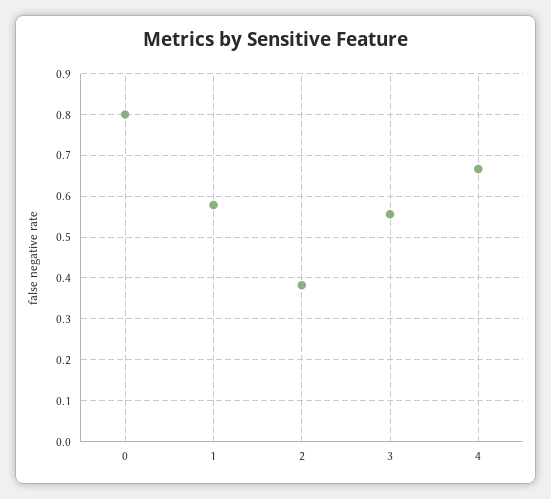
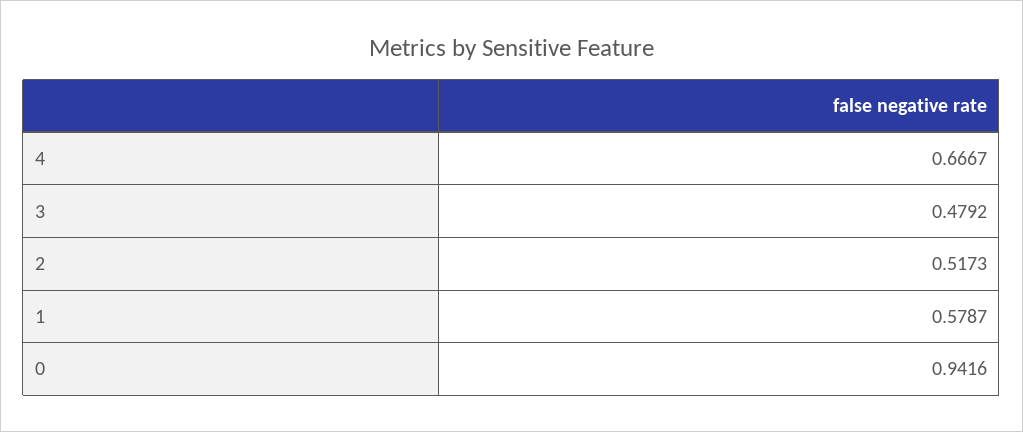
0: 0.8 -> 0.9416
2: 0.38 -> 0.5173
3: 0.56 -> 0.4792

